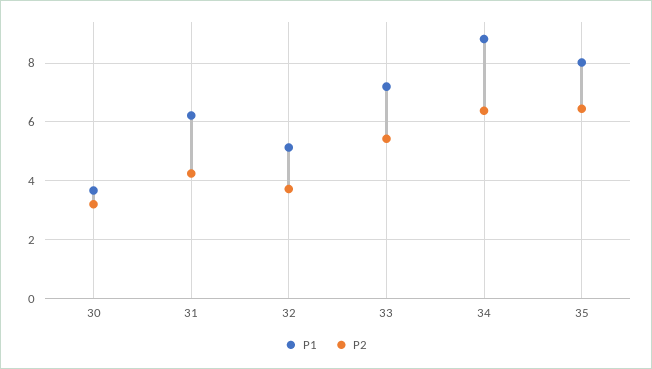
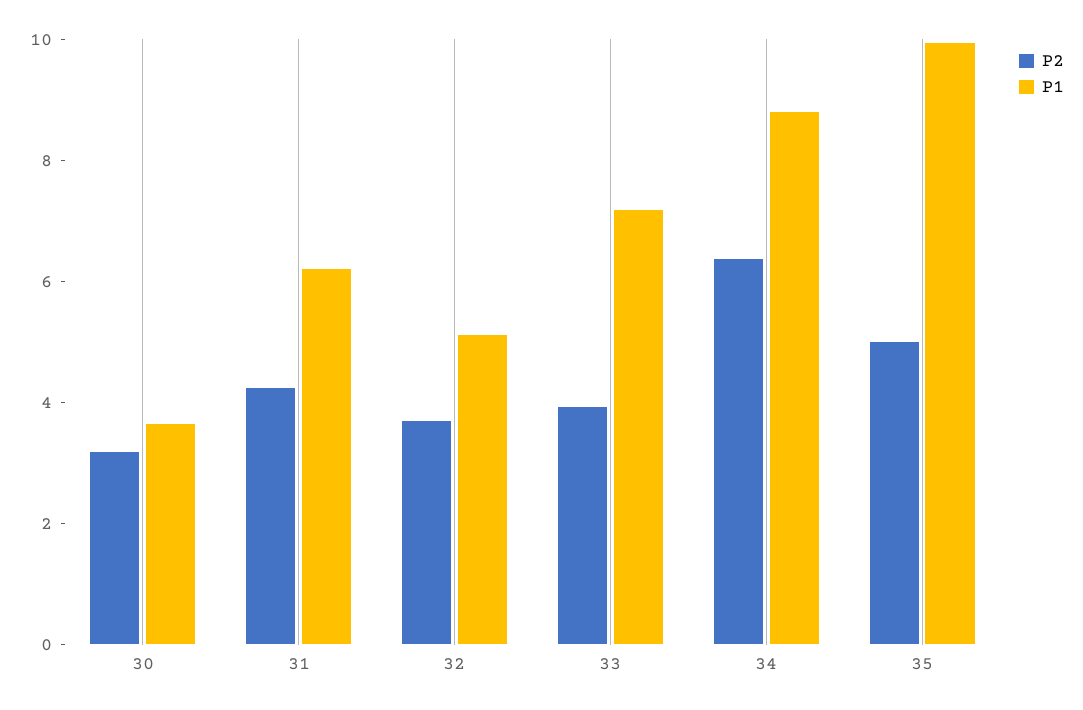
P2, 33: 5.5 -> 4
P1, 35: 8 -> 10
P2, 35: 6.5 -> 5

